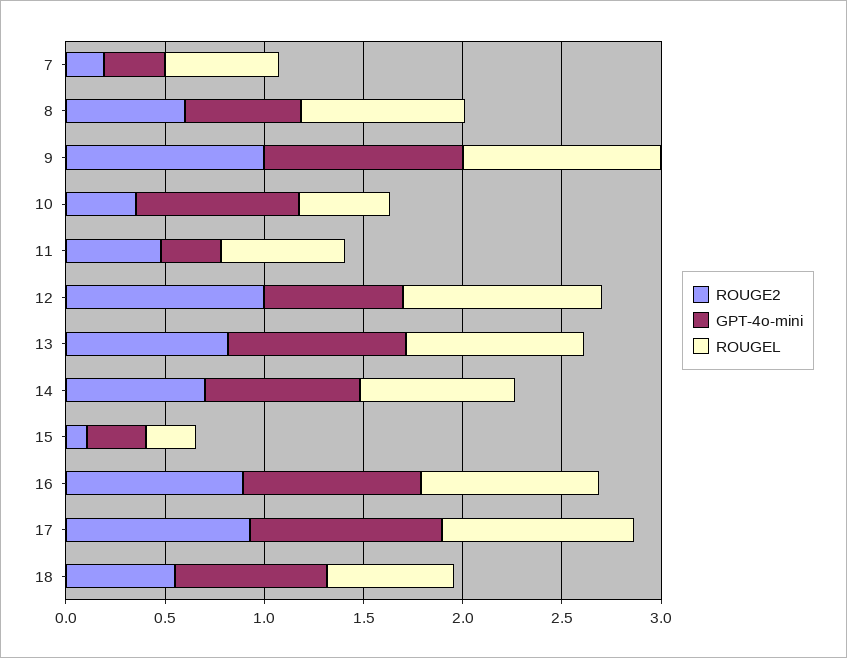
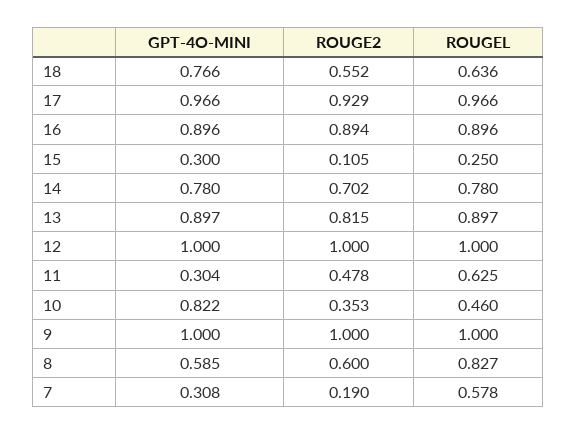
GPT-4o-mini, 12: 0.7 -> 1

